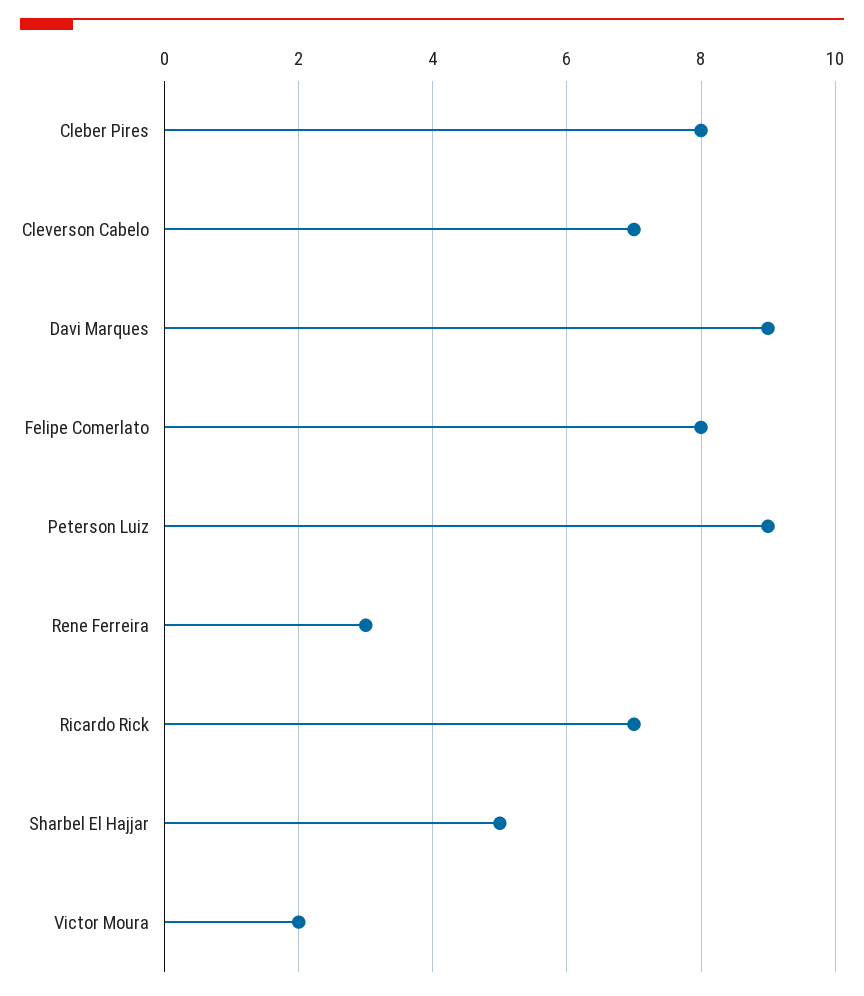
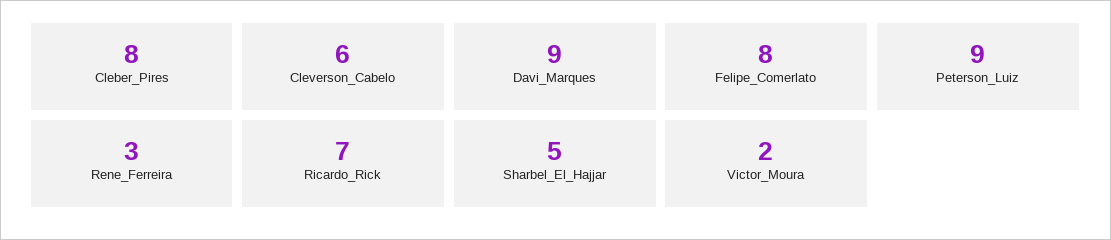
Cleverson Cabelo: 7 -> 6

